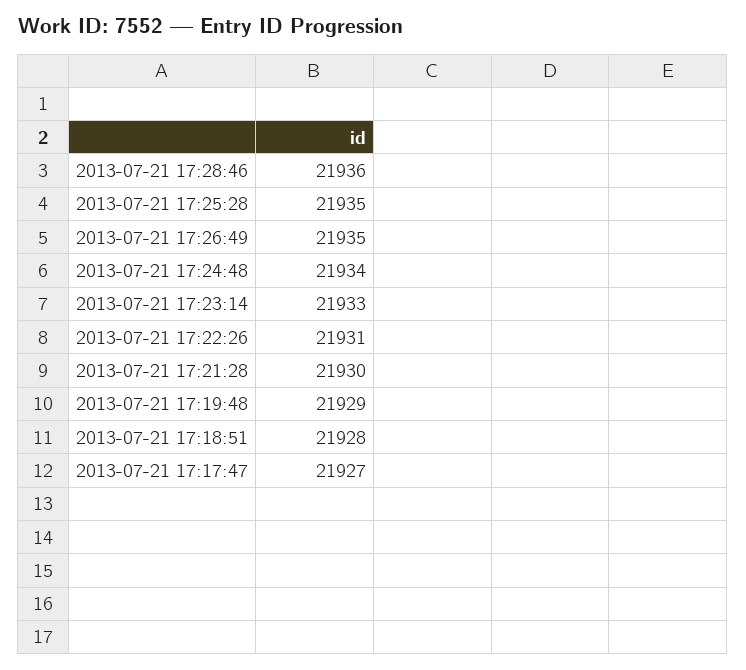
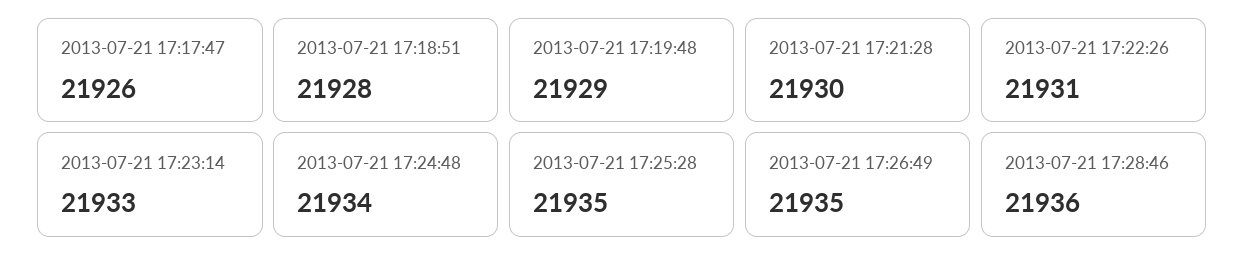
2013-07-21 17:17:47: 21927 -> 21926

